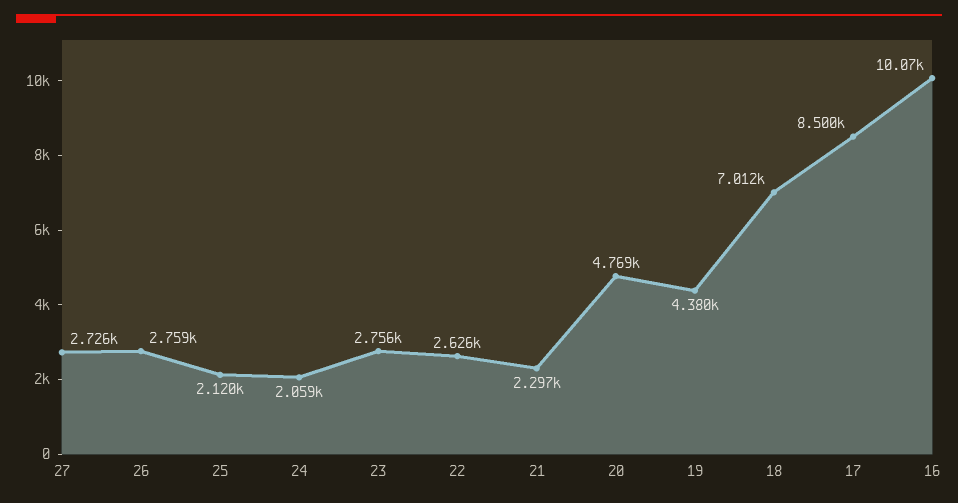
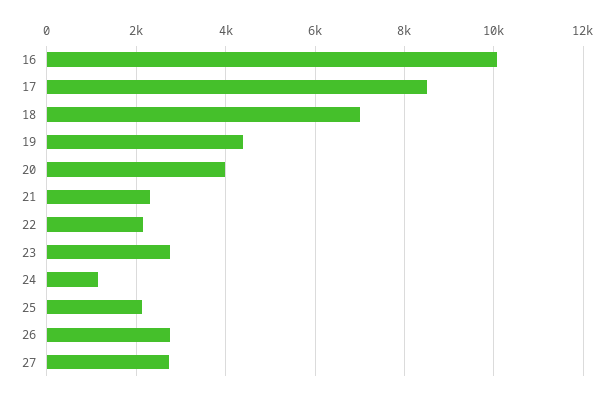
24: 2059 -> 1200
22: 2626 -> 2200
20: 4769 -> 4000

